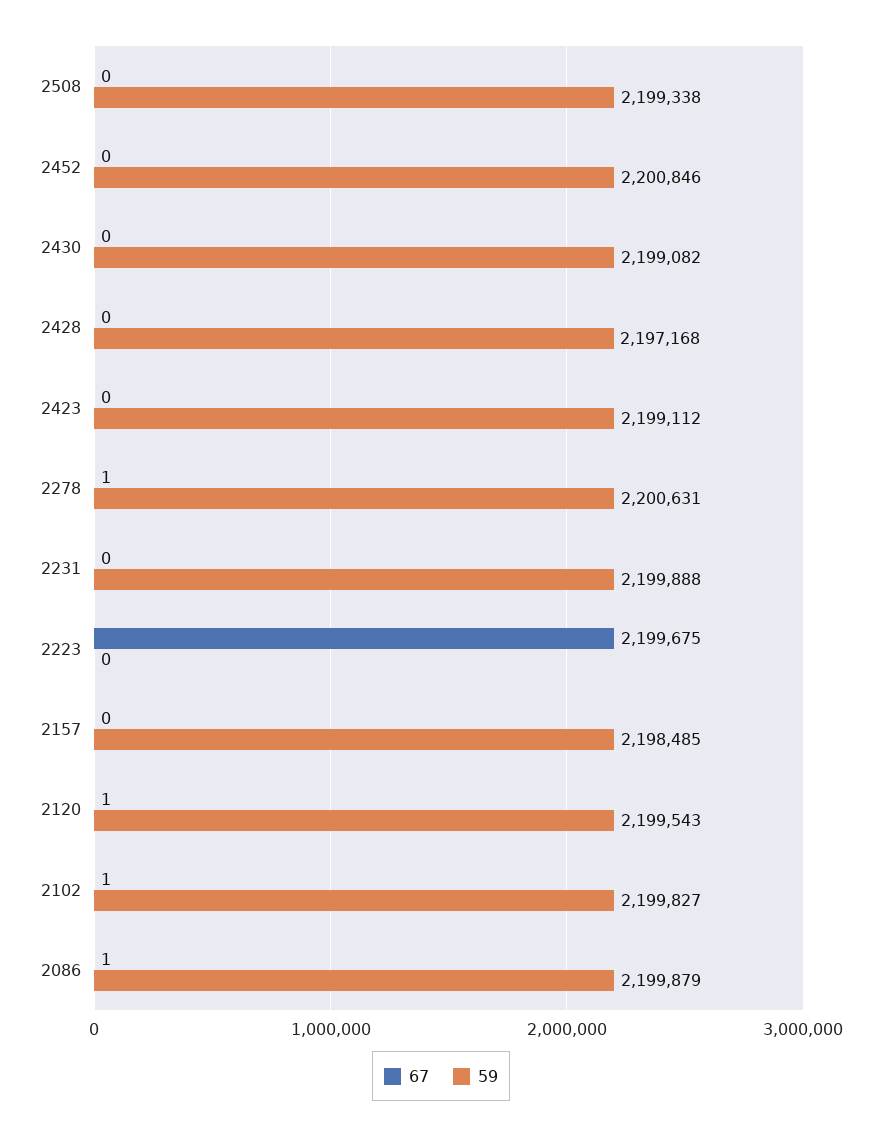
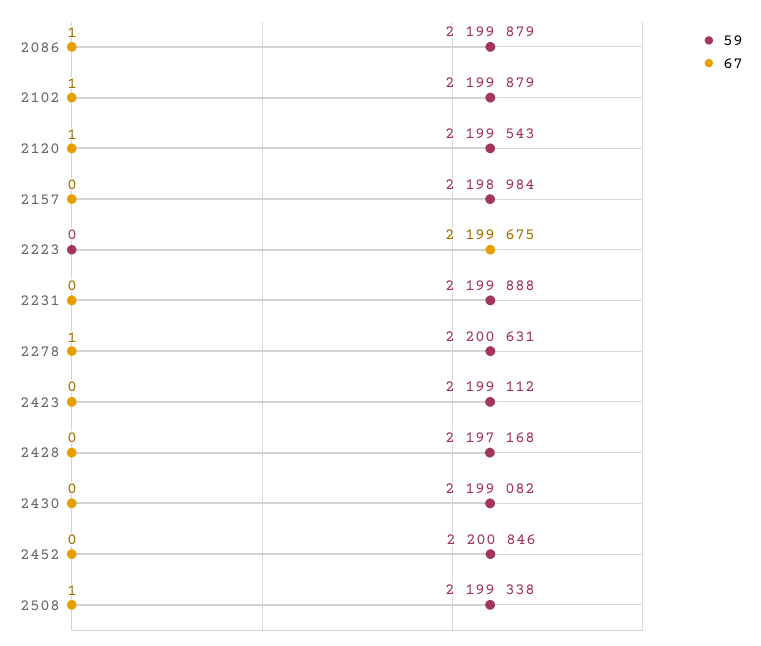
67, 2508: 0 -> 1
59, 2157: 2198485 -> 2198984
59, 2102: 2199827 -> 2199879

